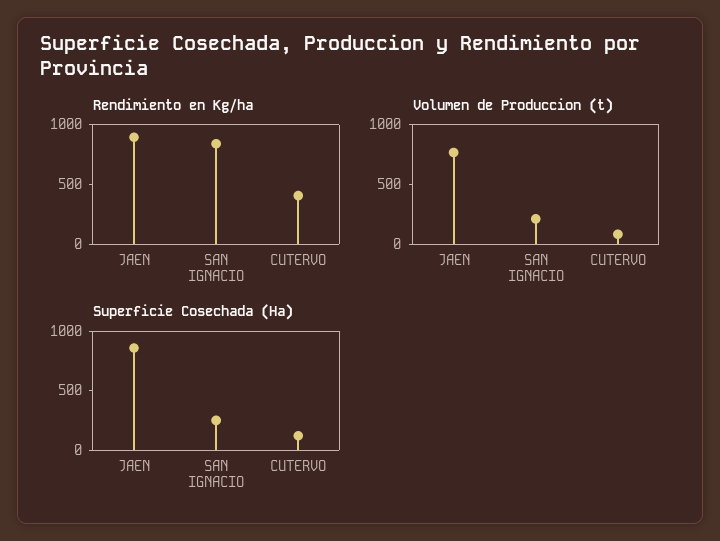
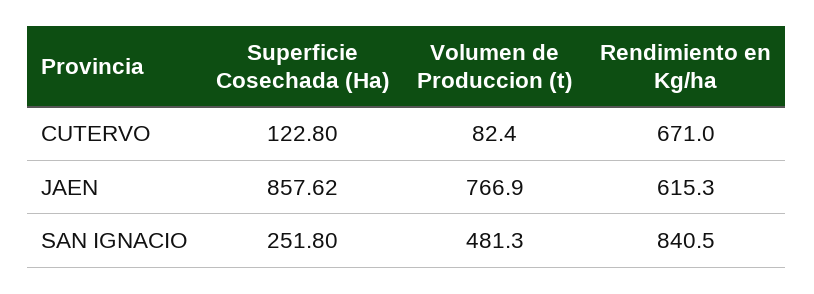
Rendimiento en Kg/ha, JAEN: 900 -> 615.3
Rendimiento en Kg/ha, CUTERVO: 400 -> 671
Volumen de Produccion (t), SAN IGNACIO: 200 -> 481.3

